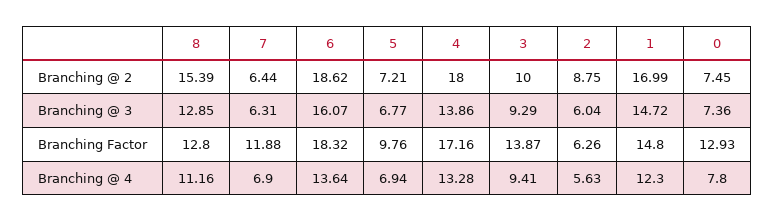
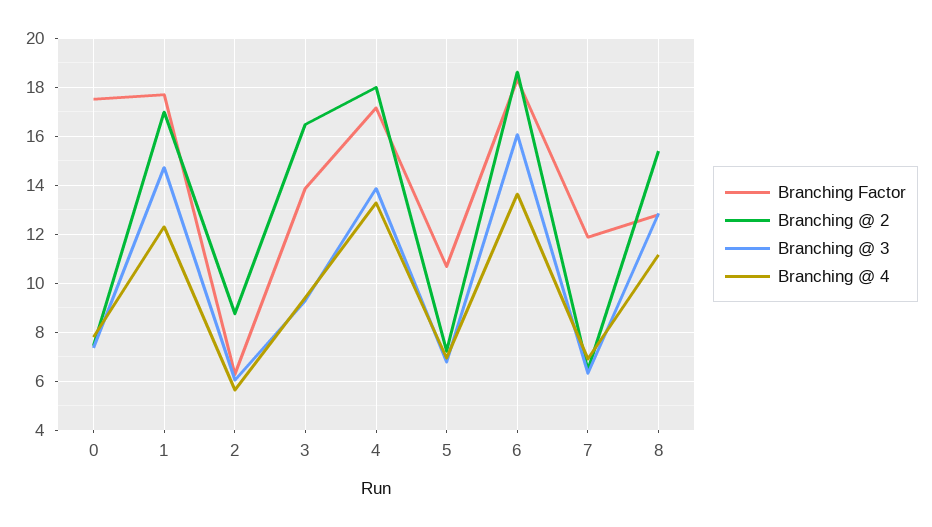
Branching @ 2, 3: 10 -> 16.5
Branching Factor, 5: 9.76 -> 10.75
Branching Factor, 1: 14.8 -> 17.75
Branching Factor, 0: 12.93 -> 17.5

